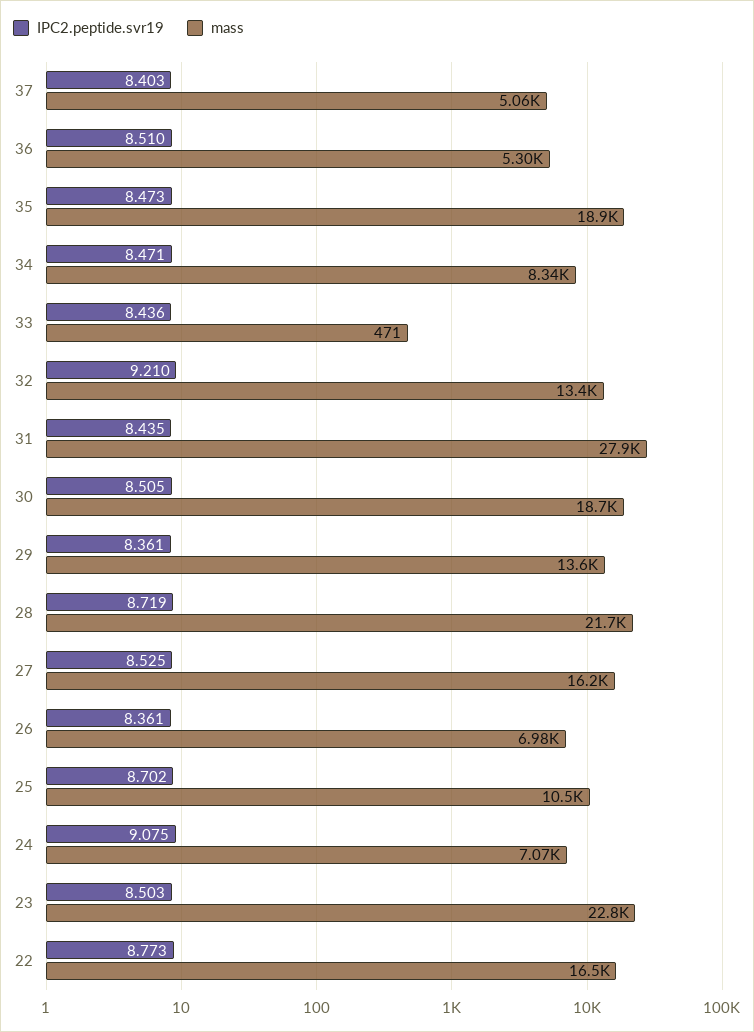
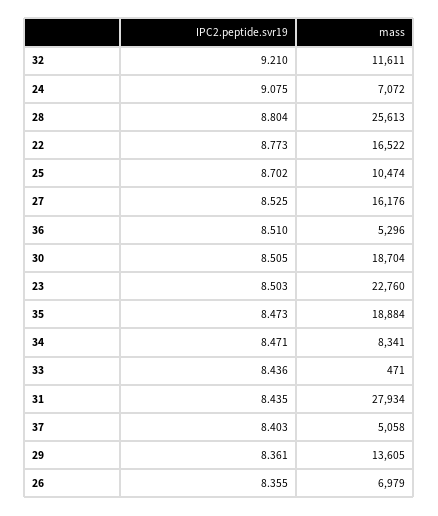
mass, 32: 13400 -> 11611
IPC2.peptide.svr19, 28: 8.719 -> 8.804
mass, 28: 21700 -> 25613
IPC2.peptide.svr19, 26: 8.361 -> 8.355

